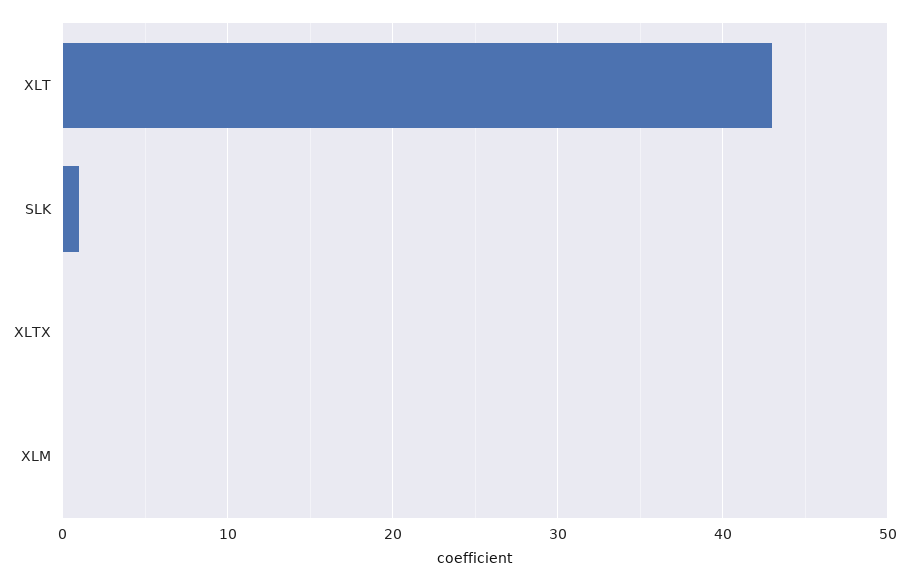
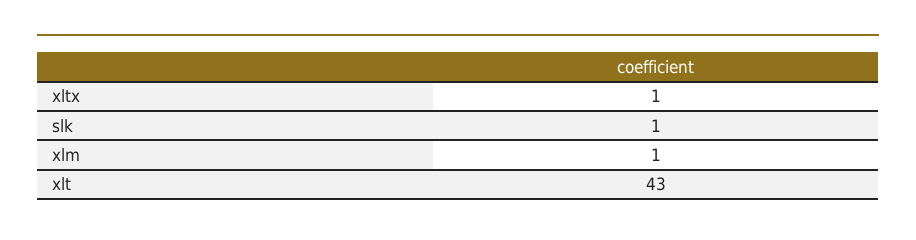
XLTX: 0 -> 1
XLM: 0 -> 1

